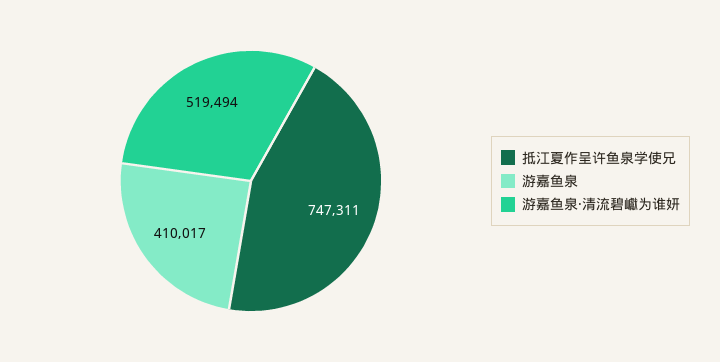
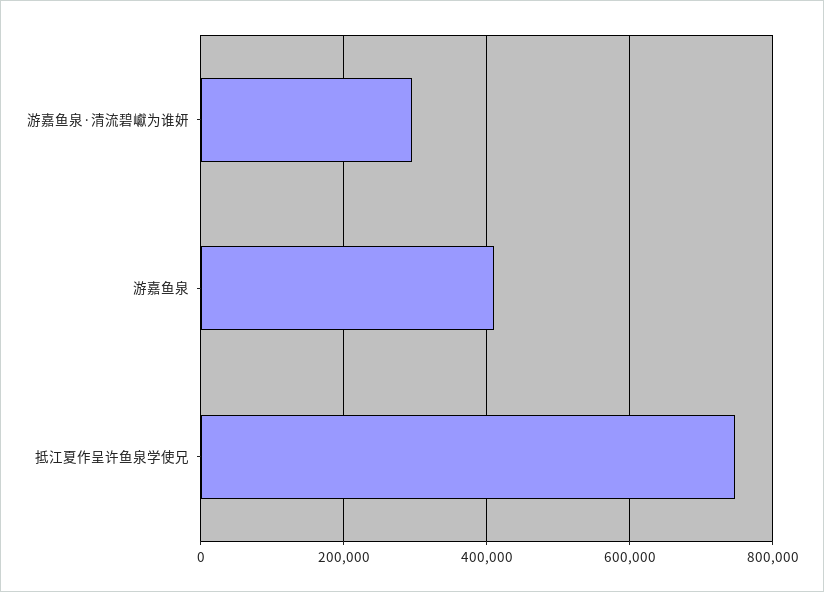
游嘉鱼泉·清流碧巘为谁妍: 519494 -> 300000

